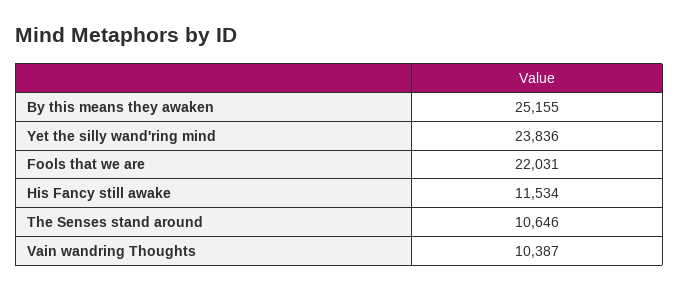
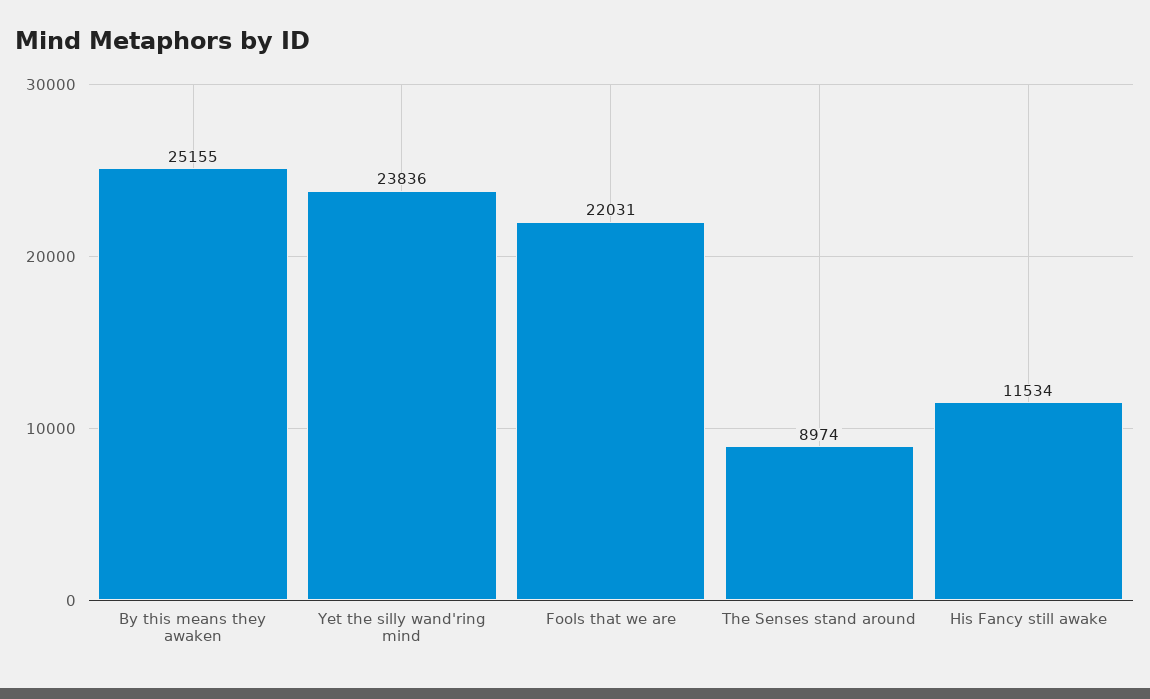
The Senses stand around: 10646 -> 8974
Vain wandring Thoughts: 10387 -> none

